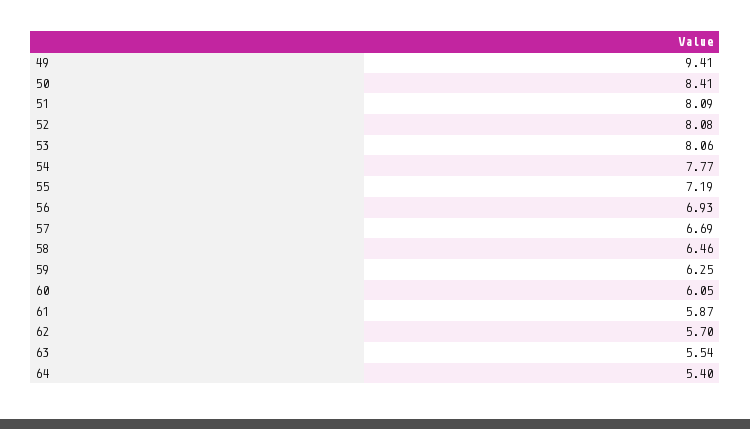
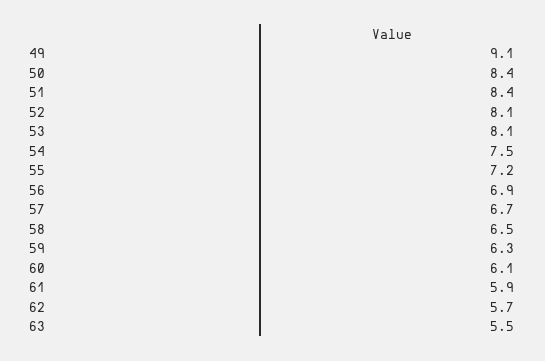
49: 9.41 -> 9.1
51: 8.09 -> 8.4
54: 7.77 -> 7.5
64: 5.4 -> none

